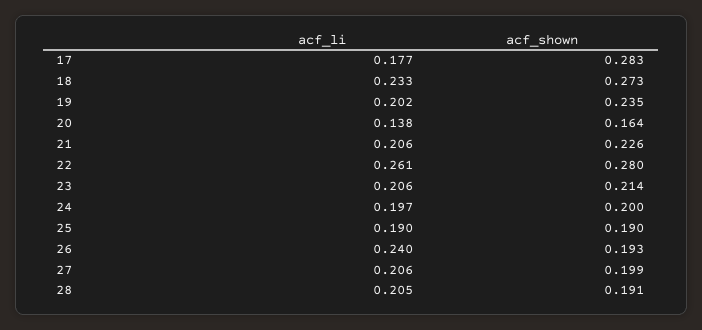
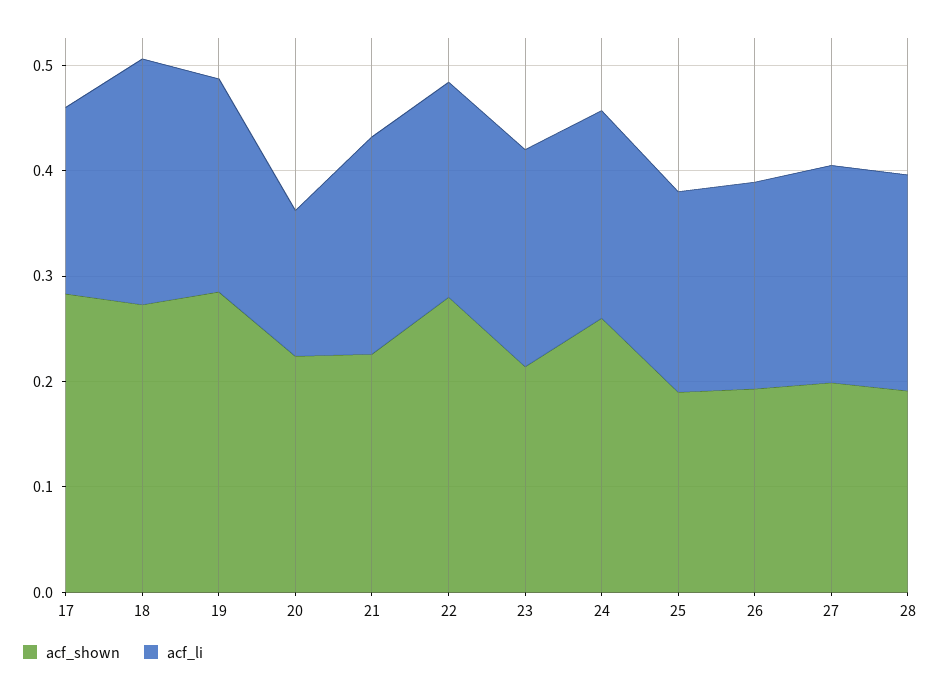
acf_shown, 19: 0.235 -> 0.28
acf_shown, 20: 0.164 -> 0.22
acf_li, 22: 0.261 -> 0.2
acf_shown, 24: 0.2 -> 0.26
acf_li, 26: 0.24 -> 0.2

